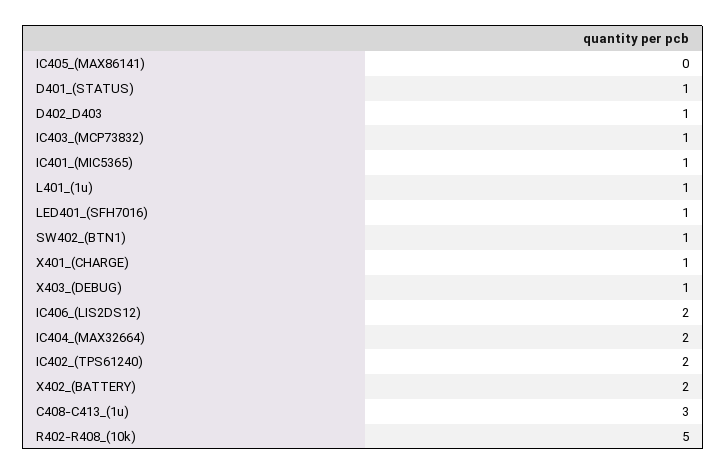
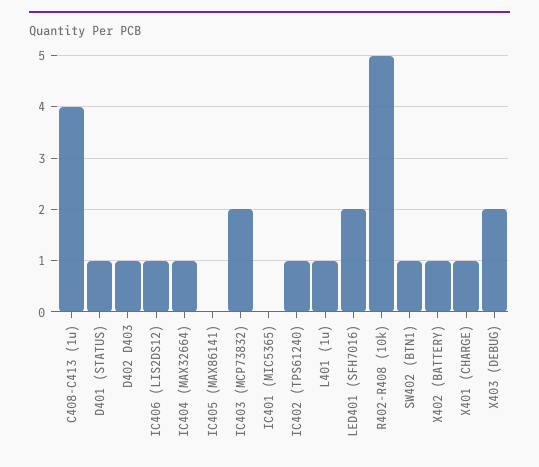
IC403_(MCP73832): 1 -> 2
IC401_(MIC5365): 1 -> 0
LED401_(SFH7016): 1 -> 2
X403_(DEBUG): 1 -> 2
IC406_(LIS2DS12): 2 -> 1
IC404_(MAX32664): 2 -> 1
IC402_(TPS61240): 2 -> 1
X402_(BATTERY): 2 -> 1
C408-C413_(1u): 3 -> 4

